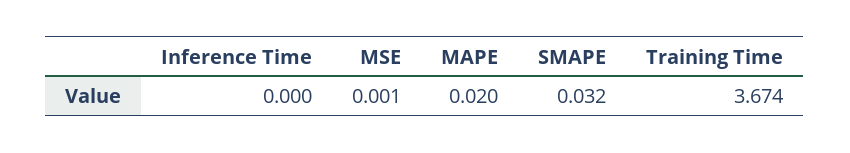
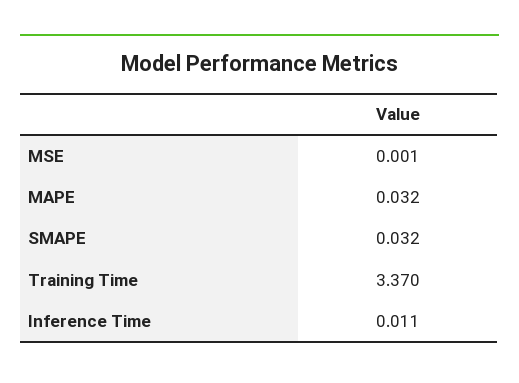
Inference Time: 0 -> 0.011
MAPE: 0.02 -> 0.032
Training Time: 3.674 -> 3.37

